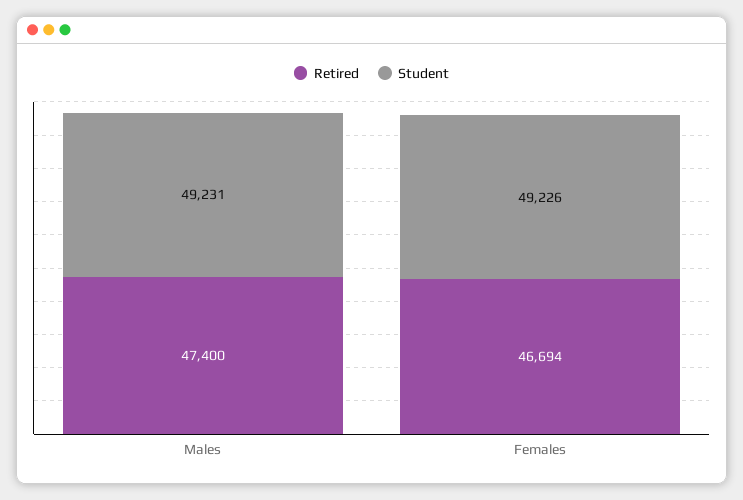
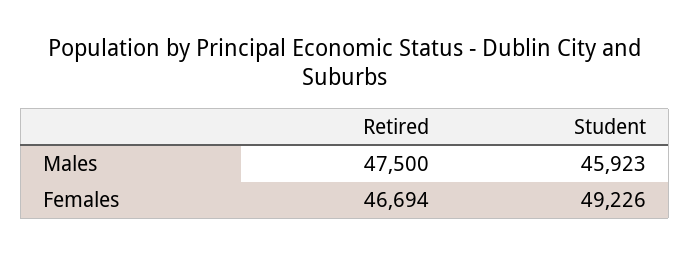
Retired, Males: 47400 -> 47500
Student, Males: 49231 -> 45923

